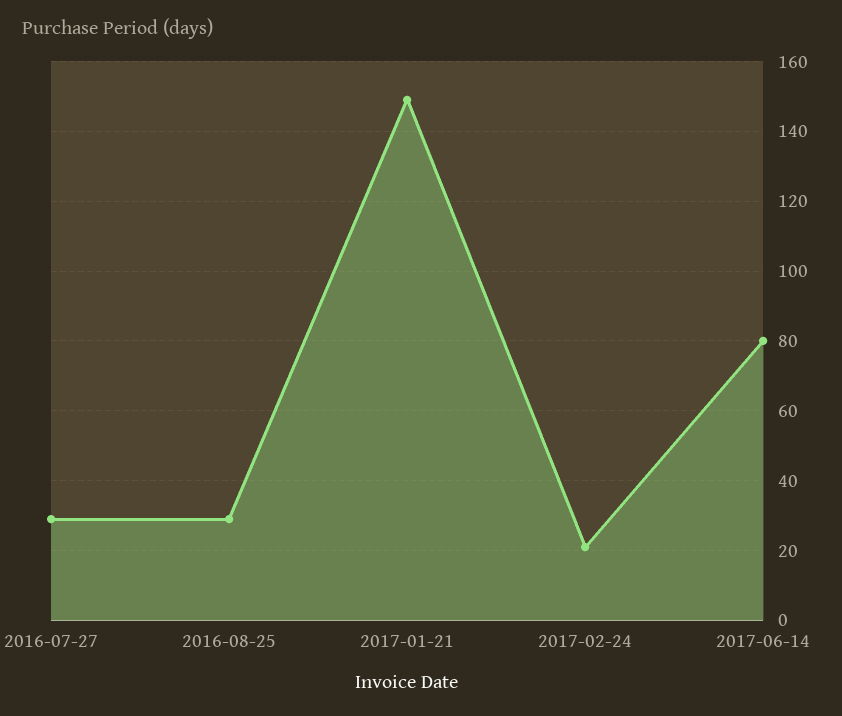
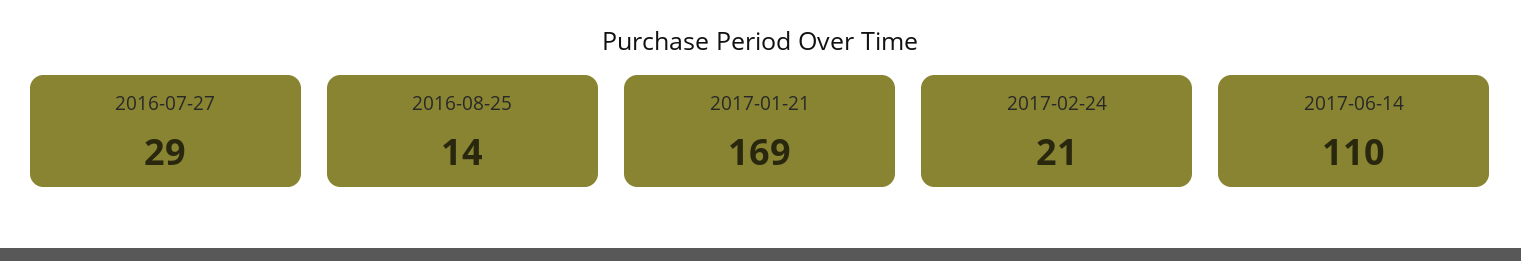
2016-08-25: 30 -> 14
2017-01-21: 150 -> 169
2017-06-14: 80 -> 110

